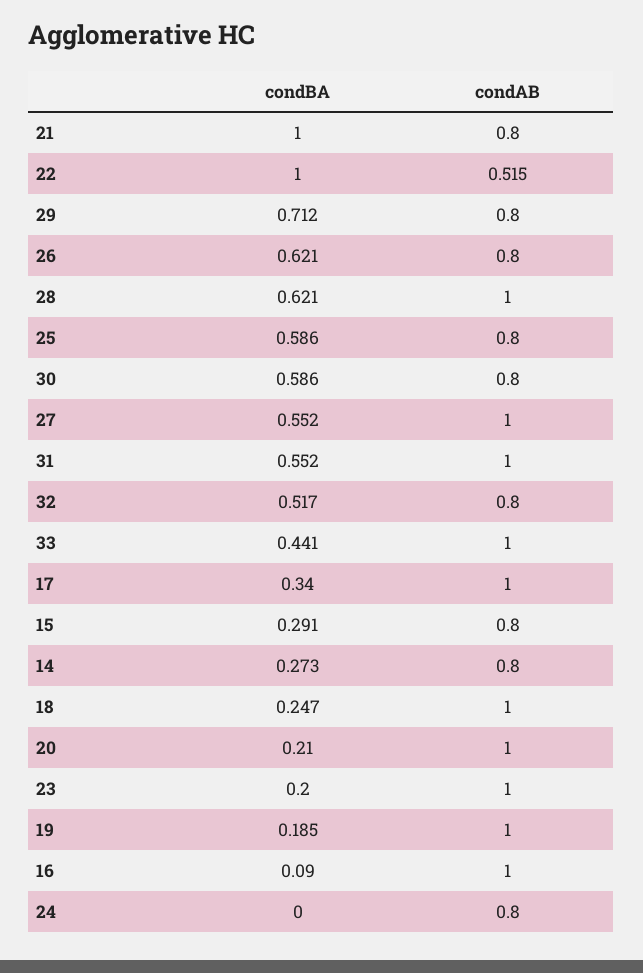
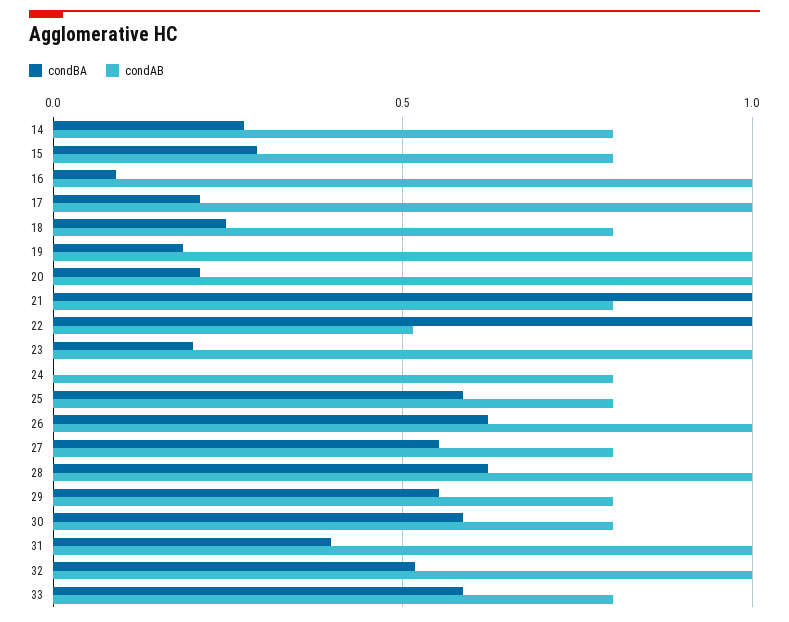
condBA, 29: 0.712 -> 0.55
condAB, 26: 0.8 -> 1
condAB, 27: 1 -> 0.8
condBA, 31: 0.552 -> 0.4
condAB, 32: 0.8 -> 1
condBA, 33: 0.441 -> 0.6
condAB, 33: 1 -> 0.8
condBA, 17: 0.34 -> 0.2
condAB, 18: 1 -> 0.8

